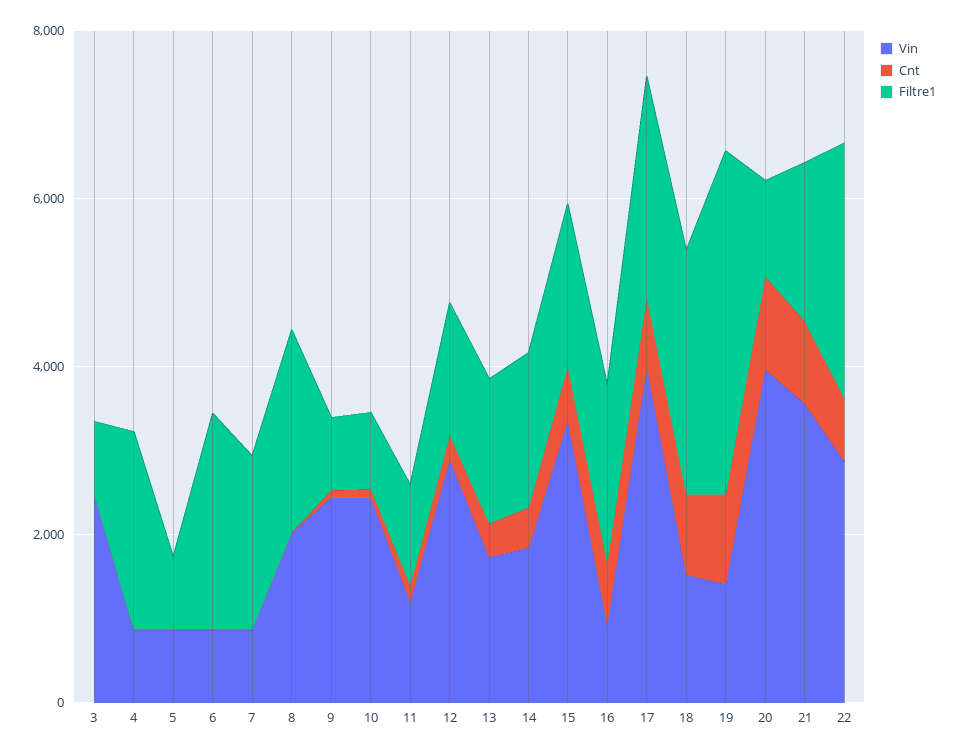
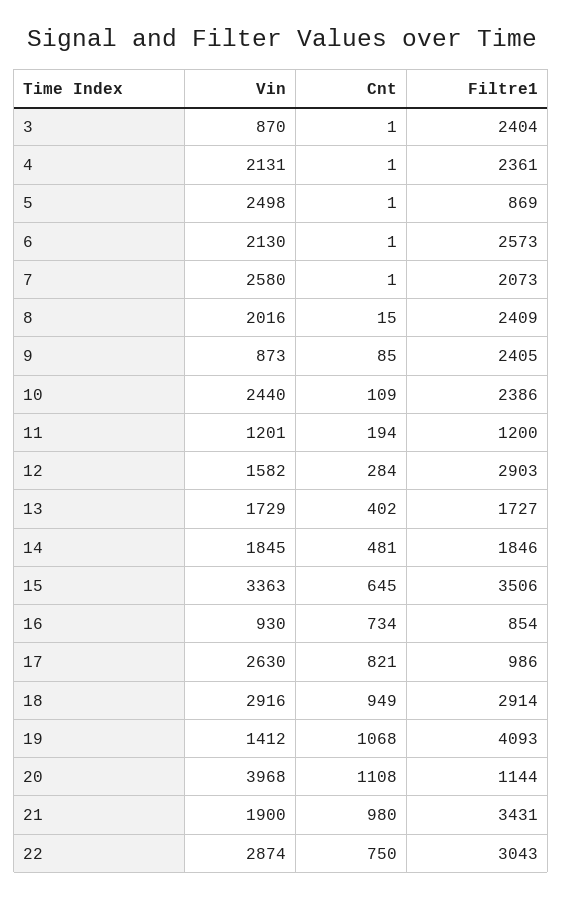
Vin, 3: 2500 -> 870
Filtre1, 3: 1000 -> 2404
Vin, 4: 1000 -> 2131
Vin, 5: 1000 -> 2498
Vin, 6: 1000 -> 2130
Vin, 7: 1000 -> 2580
Vin, 9: 2500 -> 873
Filtre1, 9: 1000 -> 2405
Filtre1, 10: 1000 -> 2386
Vin, 12: 3000 -> 1582
Filtre1, 12: 1500 -> 2903
Filtre1, 15: 2000 -> 3506
Filtre1, 16: 2000 -> 854
Vin, 17: 4000 -> 2630
Filtre1, 17: 2500 -> 986
Vin, 18: 1500 -> 2916
Vin, 21: 3500 -> 1900
Filtre1, 21: 2000 -> 3431

